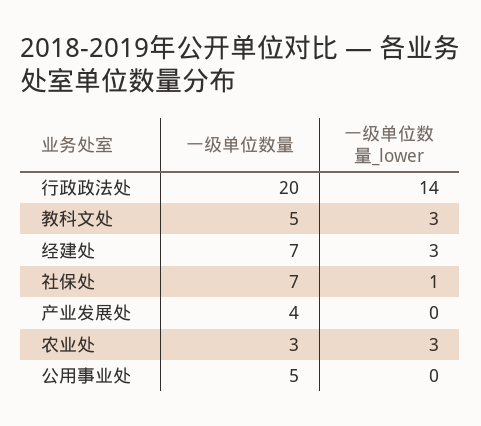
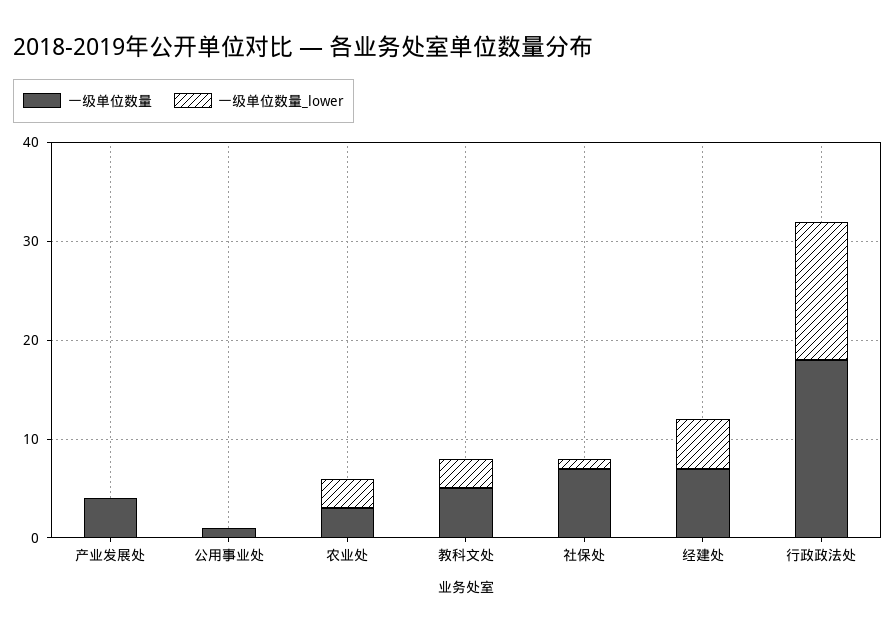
一级单位数量, 行政政法处: 20 -> 18
一级单位数量_lower, 经建处: 3 -> 5
一级单位数量, 公用事业处: 5 -> 1

